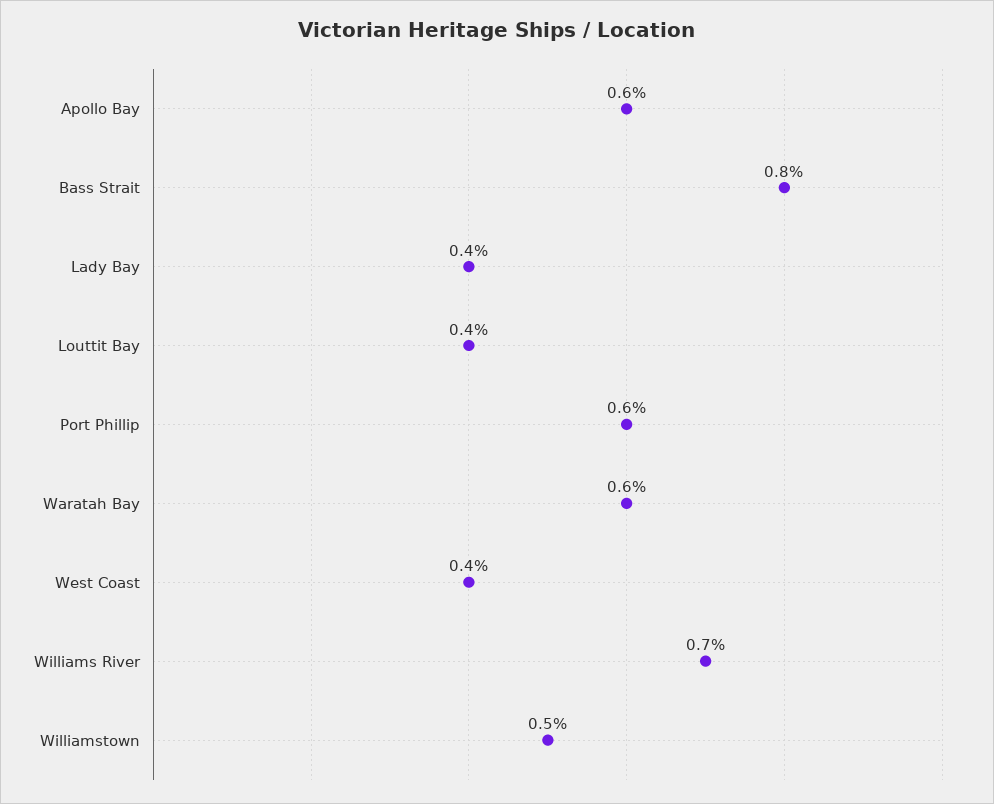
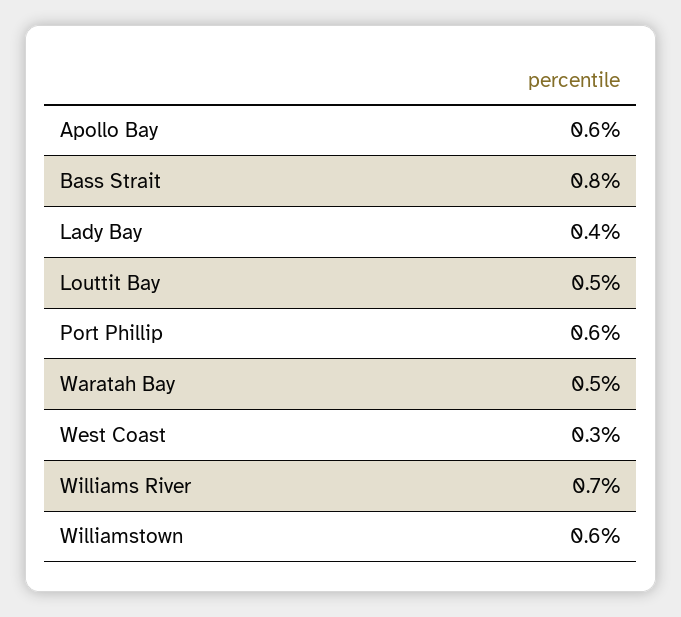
Louttit Bay: 0.4 -> 0.5
Waratah Bay: 0.6 -> 0.5
West Coast: 0.4 -> 0.3
Williamstown: 0.5 -> 0.6

